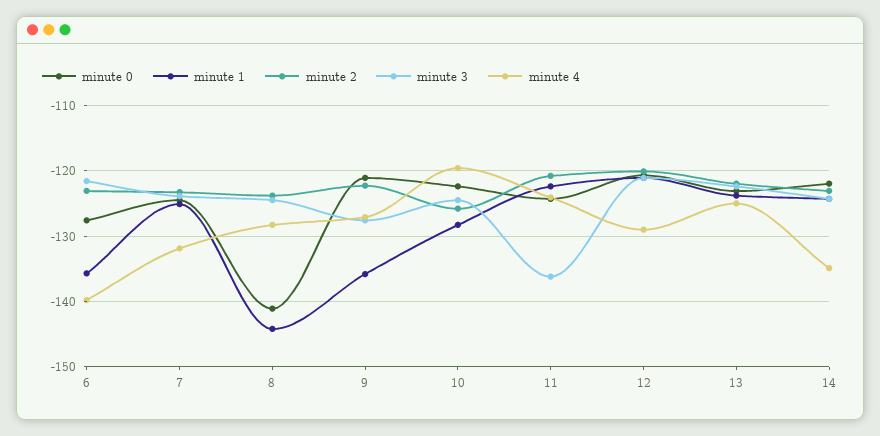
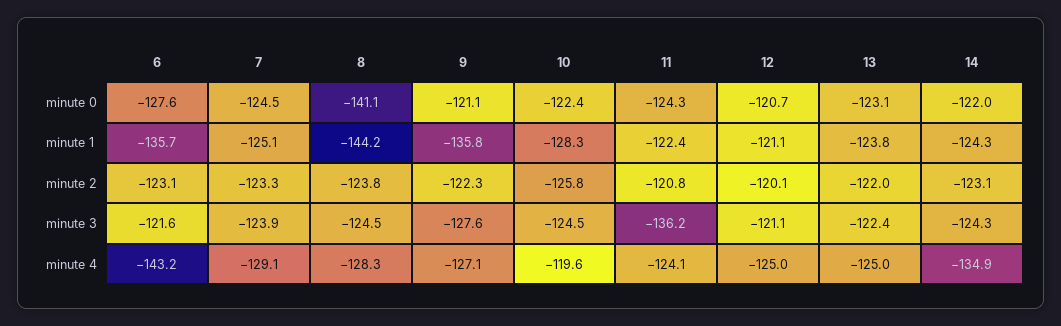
minute 4, 6: -140 -> -143.2
minute 4, 7: -132 -> -129.1
minute 4, 12: -129 -> -125

